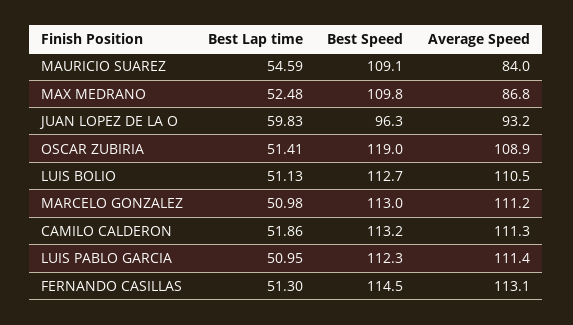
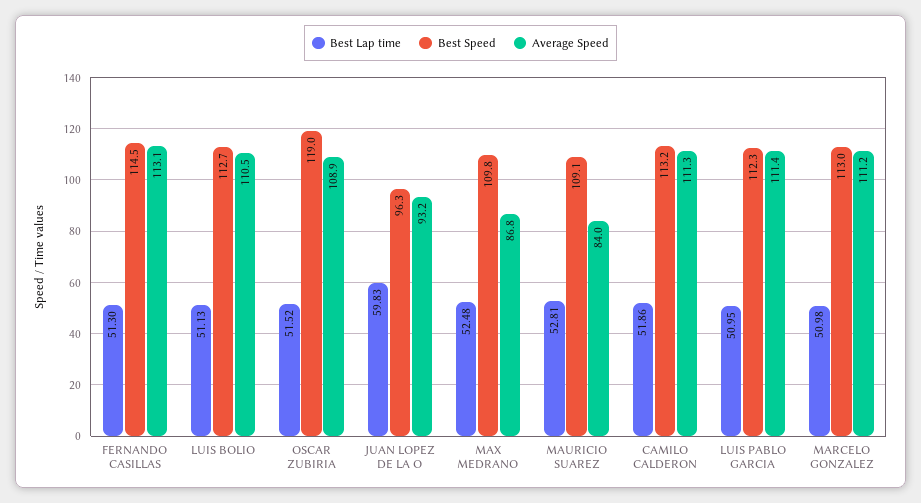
Best Lap time, MAURICIO SUAREZ: 54.59 -> 52.81
Best Lap time, OSCAR ZUBIRIA: 51.41 -> 51.52

